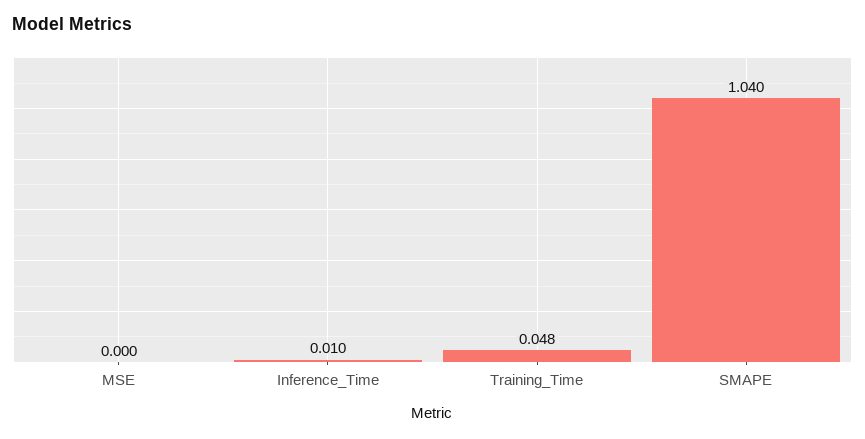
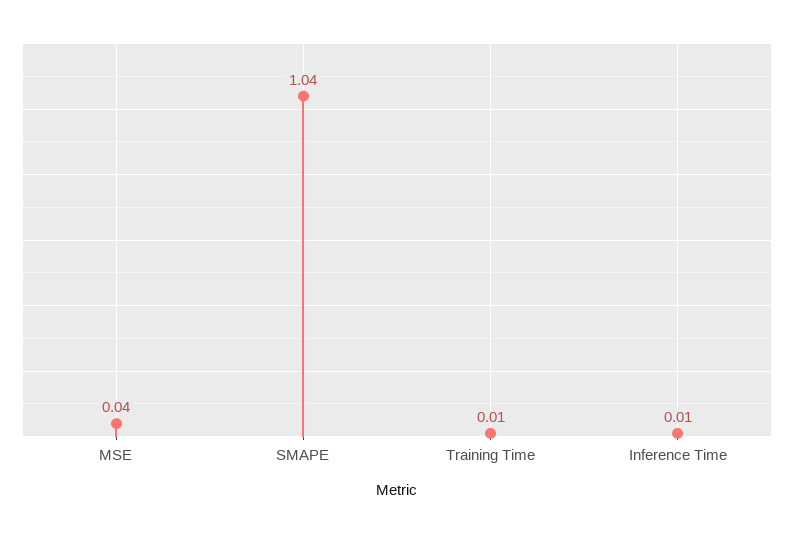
MSE: 0 -> 0.04
Training_Time: 0.048 -> 0.01

